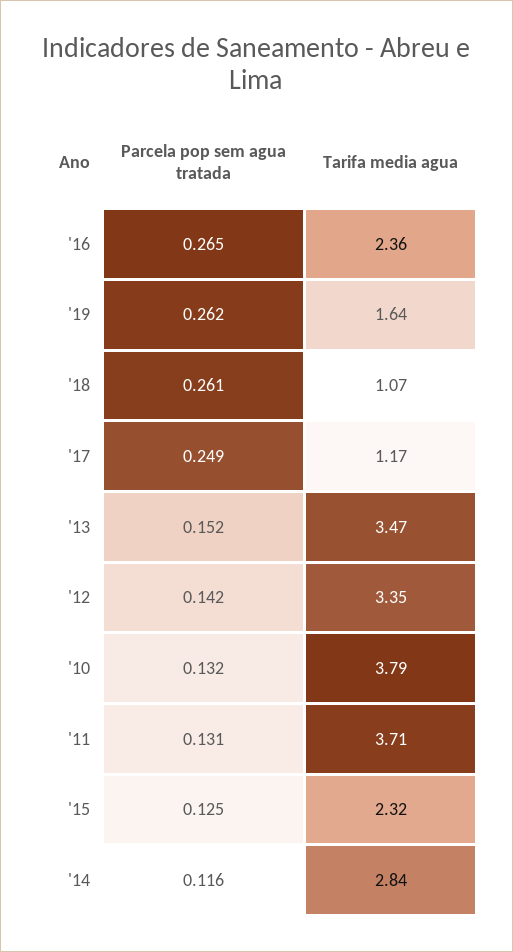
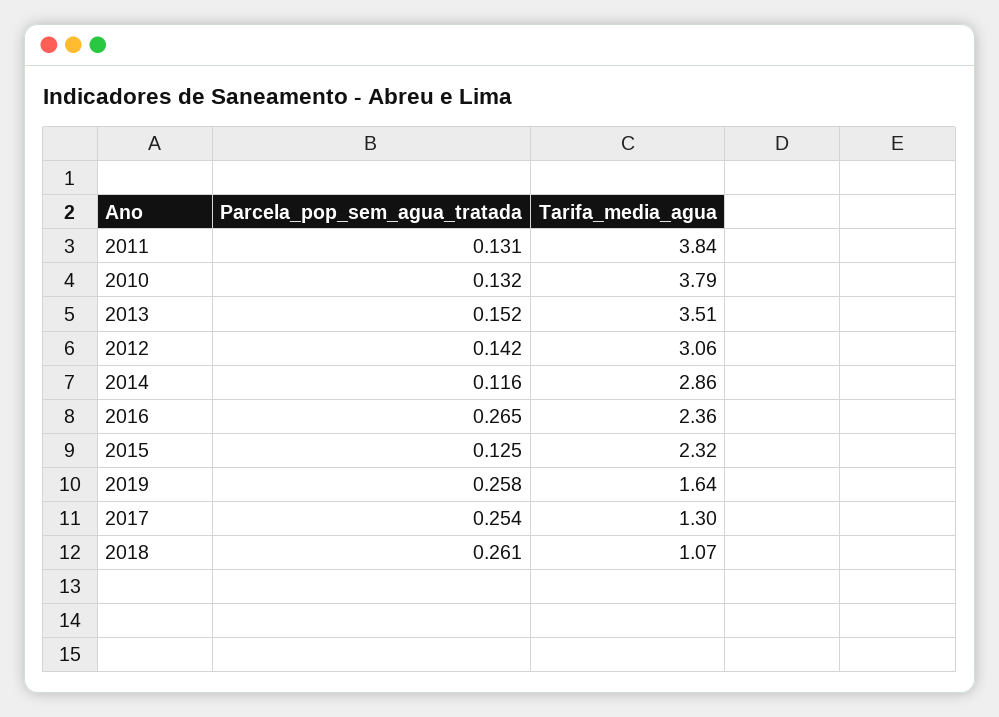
Parcela pop sem agua tratada, '19: 0.262 -> 0.258
Parcela pop sem agua tratada, '17: 0.249 -> 0.254
Tarifa media agua, '17: 1.17 -> 1.3
Tarifa media agua, '13: 3.47 -> 3.51
Tarifa media agua, '12: 3.35 -> 3.06
Tarifa media agua, '11: 3.71 -> 3.84
Tarifa media agua, '14: 2.84 -> 2.86

